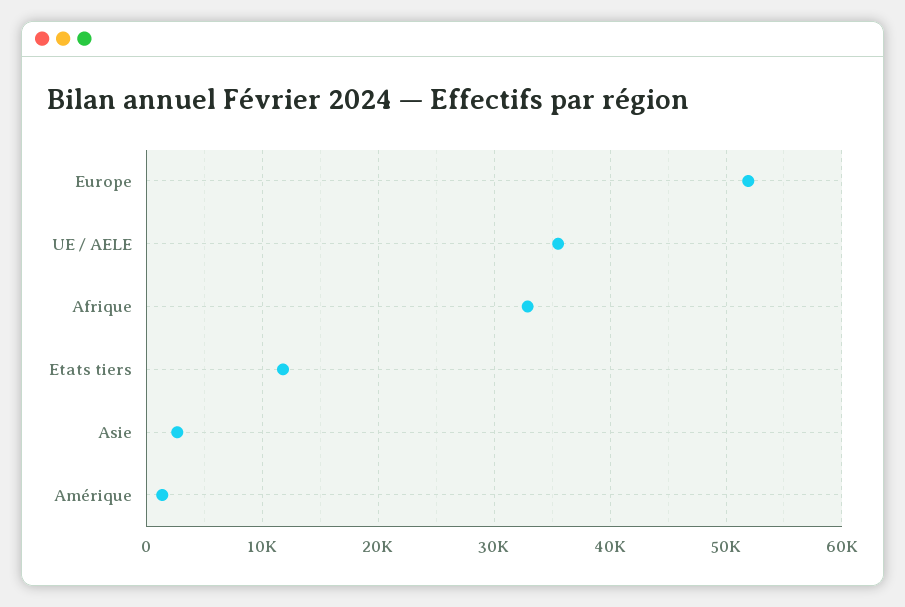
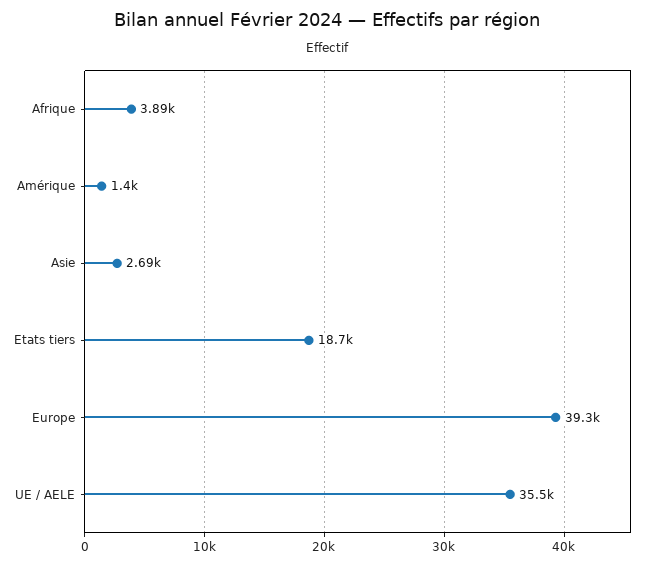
Europe: 52000 -> 39300
Afrique: 33000 -> 3890
Etats tiers: 12000 -> 18700

